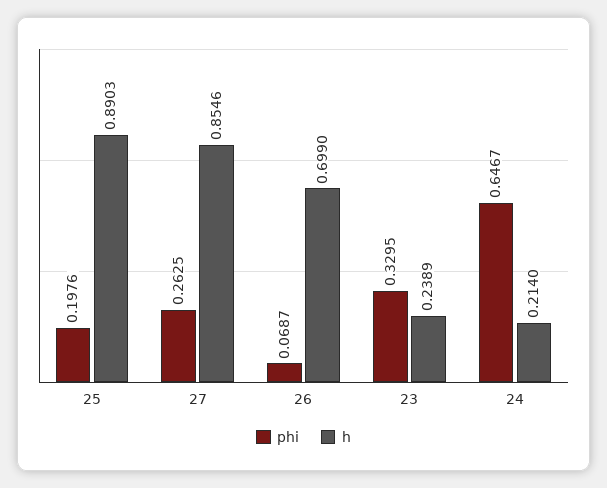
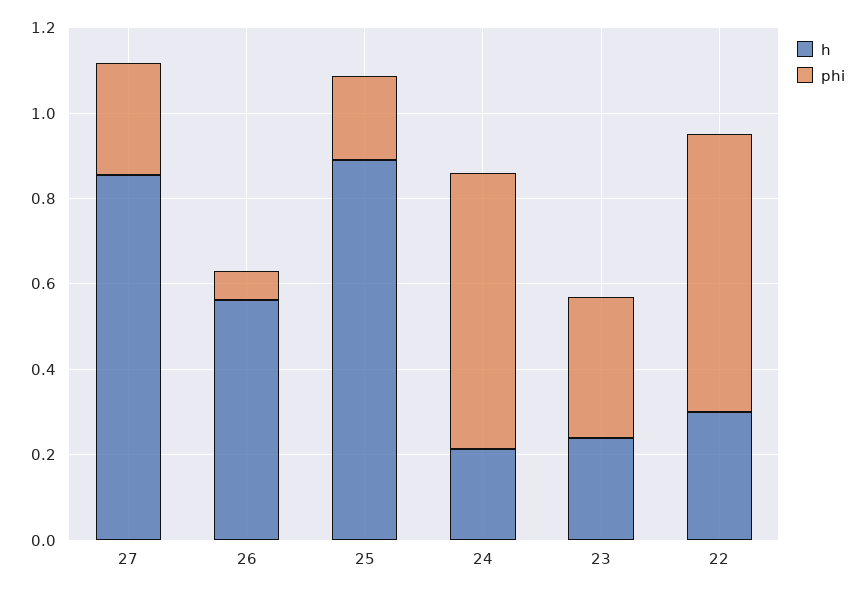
h, 26: 0.699 -> 0.55
h, 22: none -> 0.3
phi, 22: none -> 0.65

